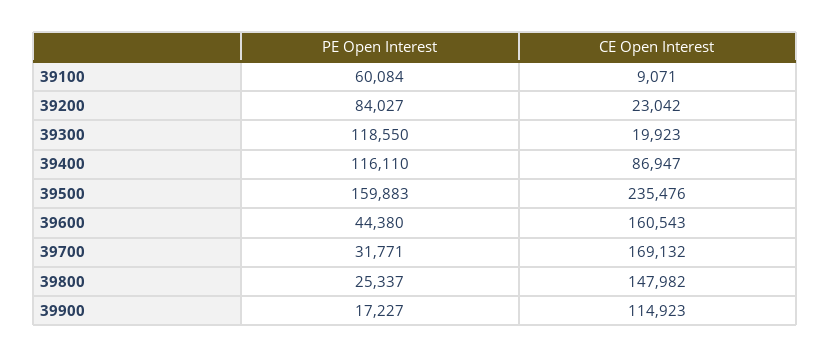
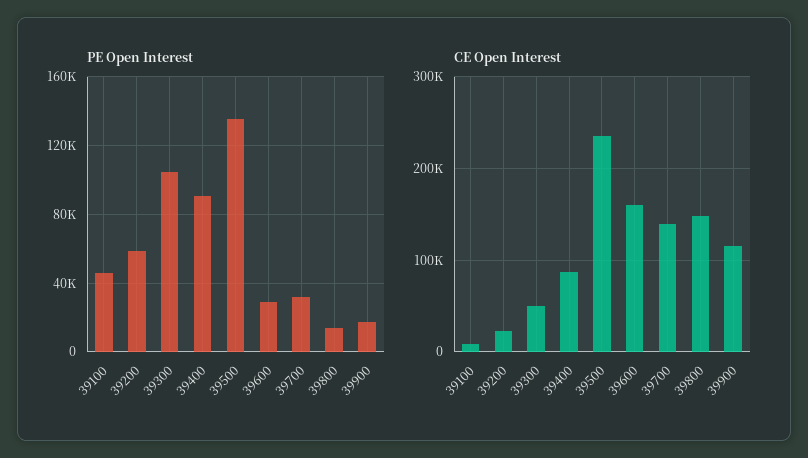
PE Open Interest, 39100: 60084 -> 45000
PE Open Interest, 39200: 84027 -> 60000
PE Open Interest, 39300: 118550 -> 105000
CE Open Interest, 39300: 19923 -> 50000
PE Open Interest, 39400: 116110 -> 90000
PE Open Interest, 39500: 159883 -> 135000
PE Open Interest, 39600: 44380 -> 30000
CE Open Interest, 39700: 169132 -> 140000
PE Open Interest, 39800: 25337 -> 15000

